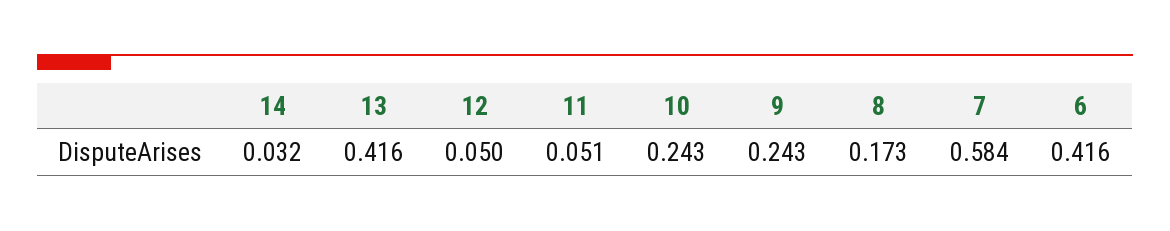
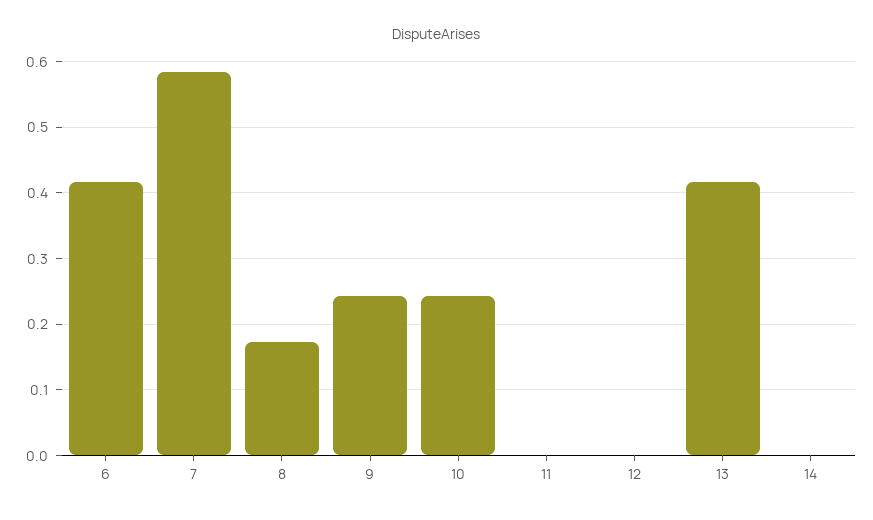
14: 0.032 -> 0
12: 0.05 -> 0
11: 0.051 -> 0

